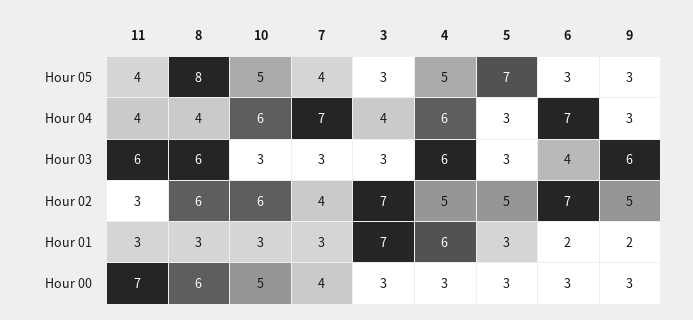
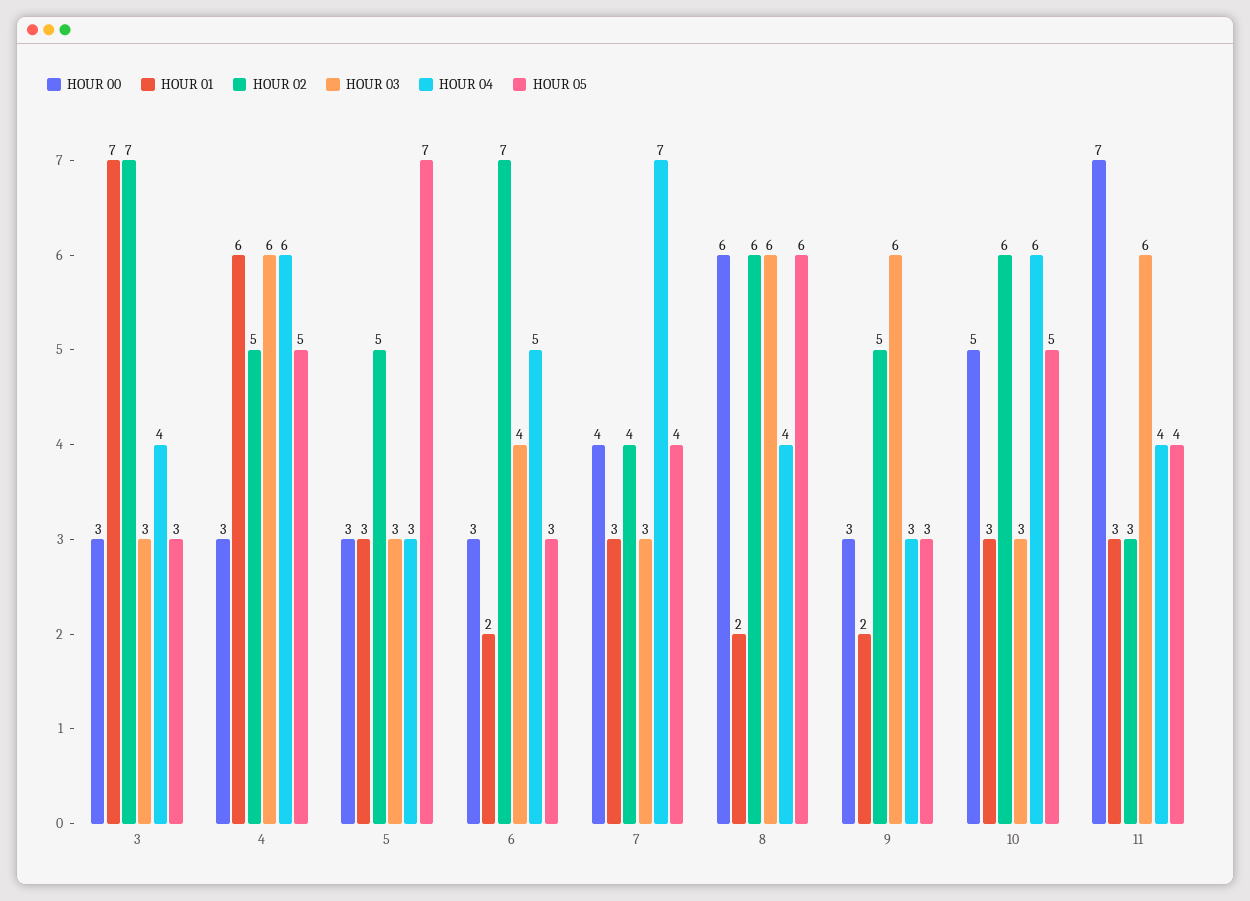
Hour 05, 8: 8 -> 6
Hour 04, 6: 7 -> 5
Hour 01, 8: 3 -> 2

